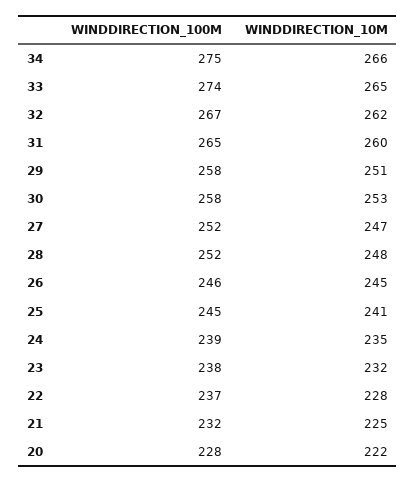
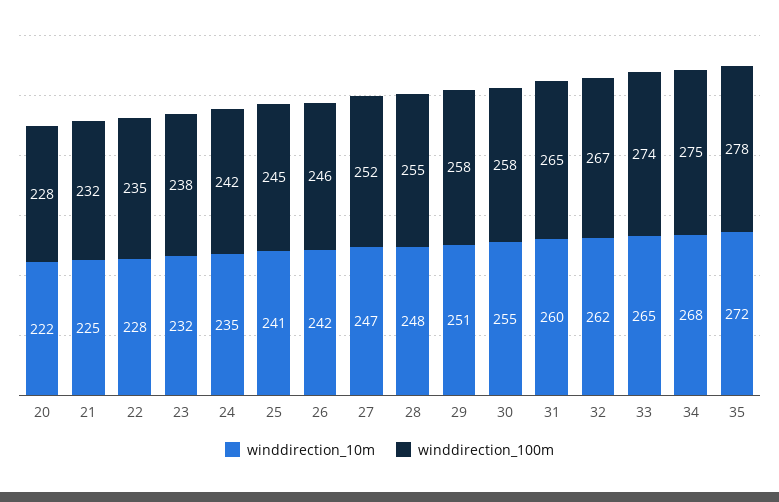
WINDDIRECTION_10M, 34: 266 -> 268
WINDDIRECTION_10M, 30: 253 -> 255
WINDDIRECTION_100M, 28: 252 -> 255
WINDDIRECTION_10M, 26: 245 -> 242
WINDDIRECTION_100M, 24: 239 -> 242
WINDDIRECTION_100M, 22: 237 -> 235
WINDDIRECTION_10M, 35: none -> 272
WINDDIRECTION_100M, 35: none -> 278

